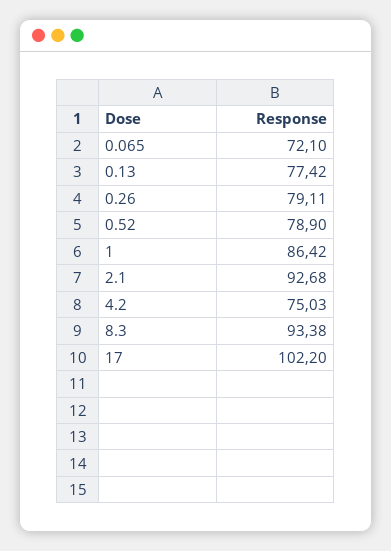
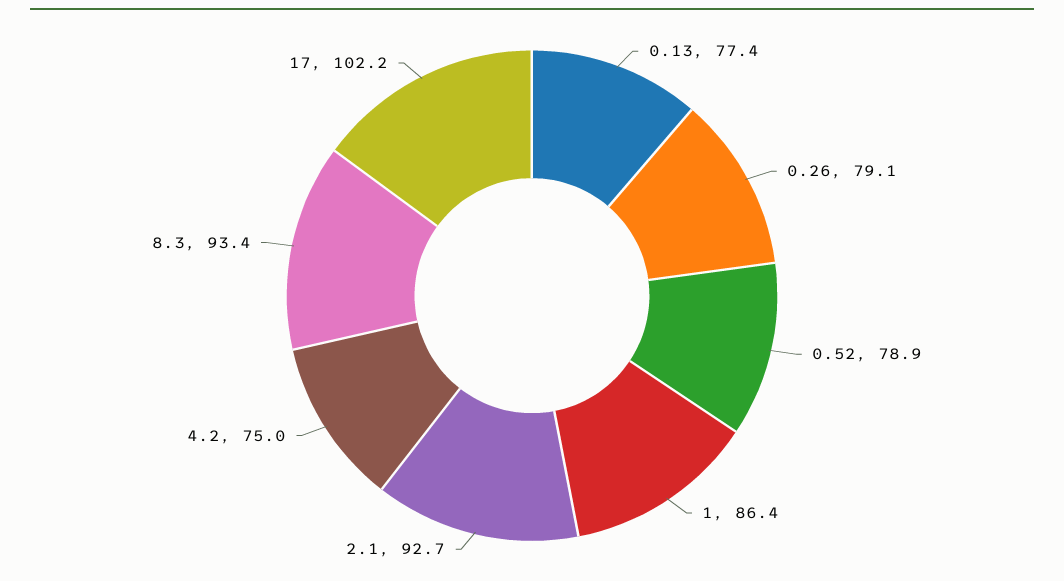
0.065: 72.1 -> none

